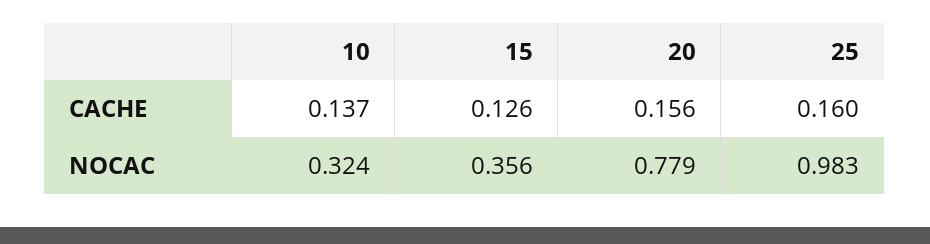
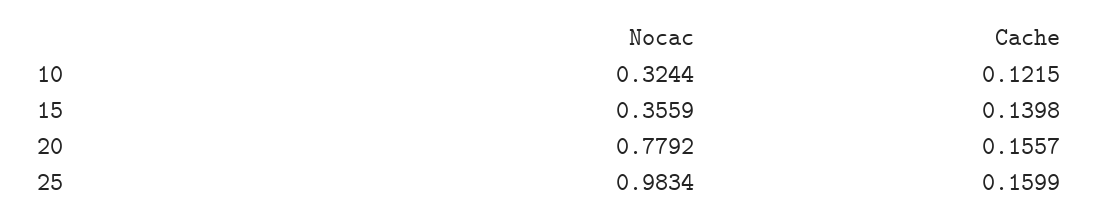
10, CACHE: 0.137 -> 0.1215
15, CACHE: 0.126 -> 0.1398

